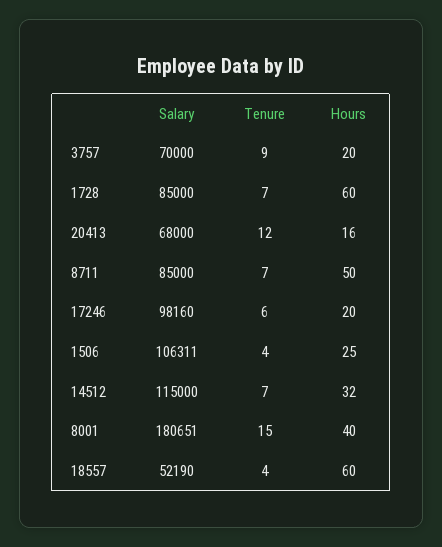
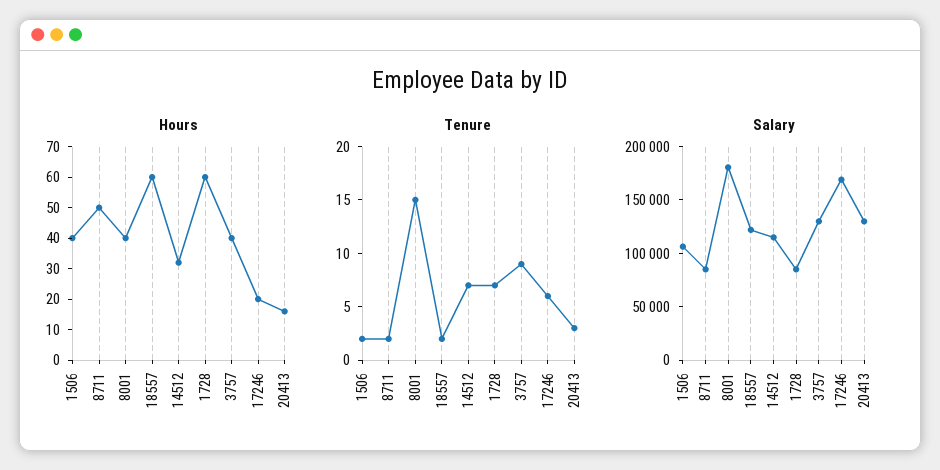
Salary, 3757: 70000 -> 130000
Hours, 3757: 20 -> 40
Salary, 20413: 68000 -> 130000
Tenure, 20413: 12 -> 3
Tenure, 8711: 7 -> 2
Salary, 17246: 98160 -> 170000
Tenure, 1506: 4 -> 2
Hours, 1506: 25 -> 40
Salary, 18557: 52190 -> 120000
Tenure, 18557: 4 -> 2

